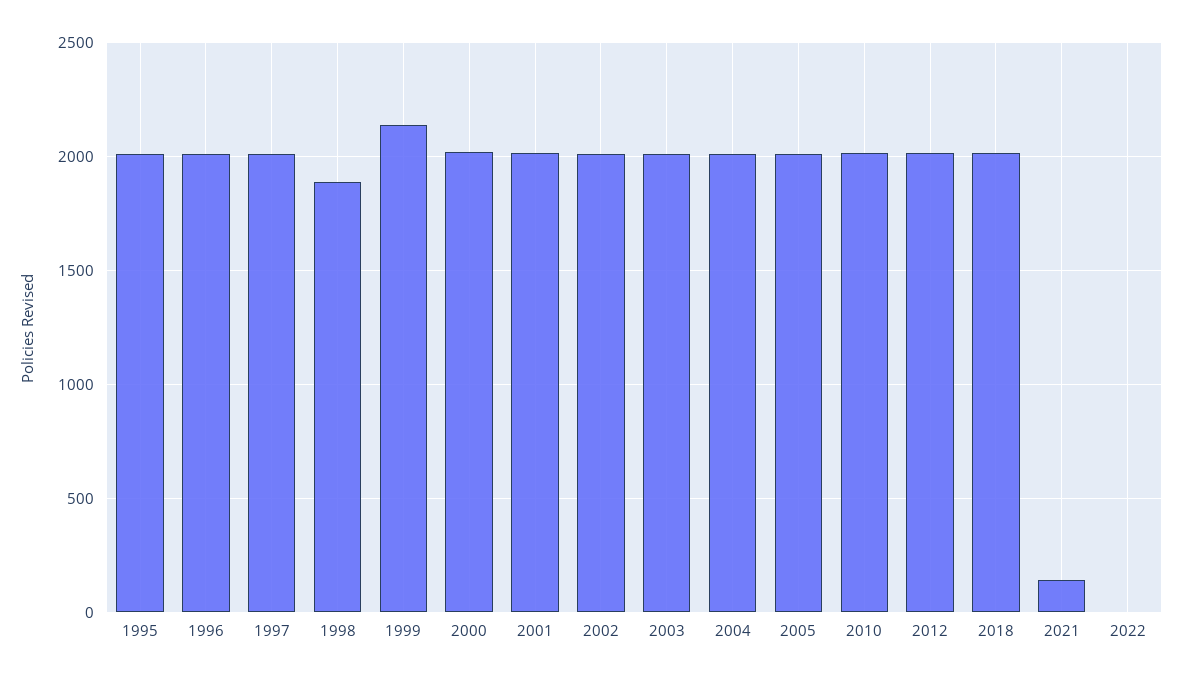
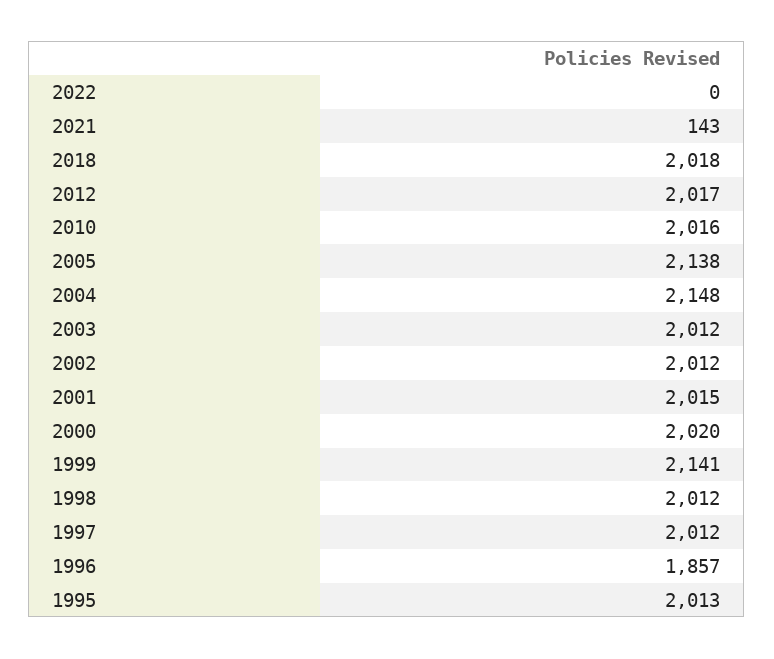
1996: 2000 -> 1857
1998: 1900 -> 2012
2004: 2000 -> 2148
2005: 2000 -> 2138

